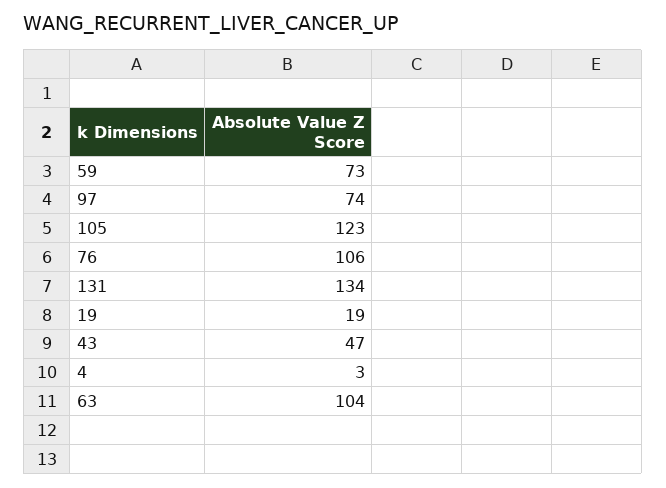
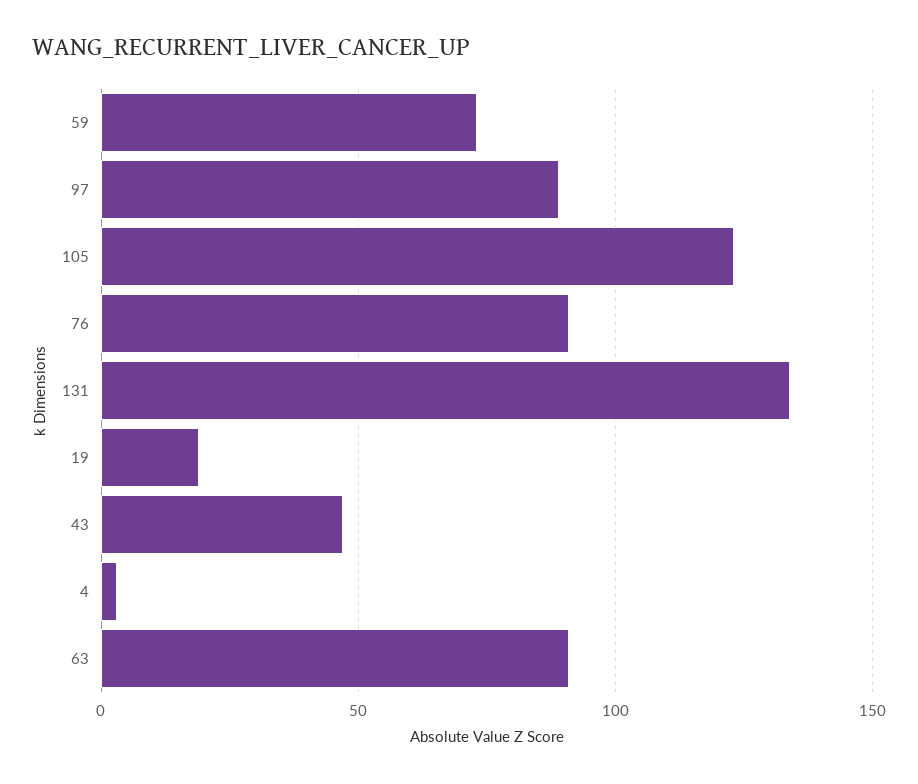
97: 74 -> 90
76: 106 -> 90
63: 104 -> 90

